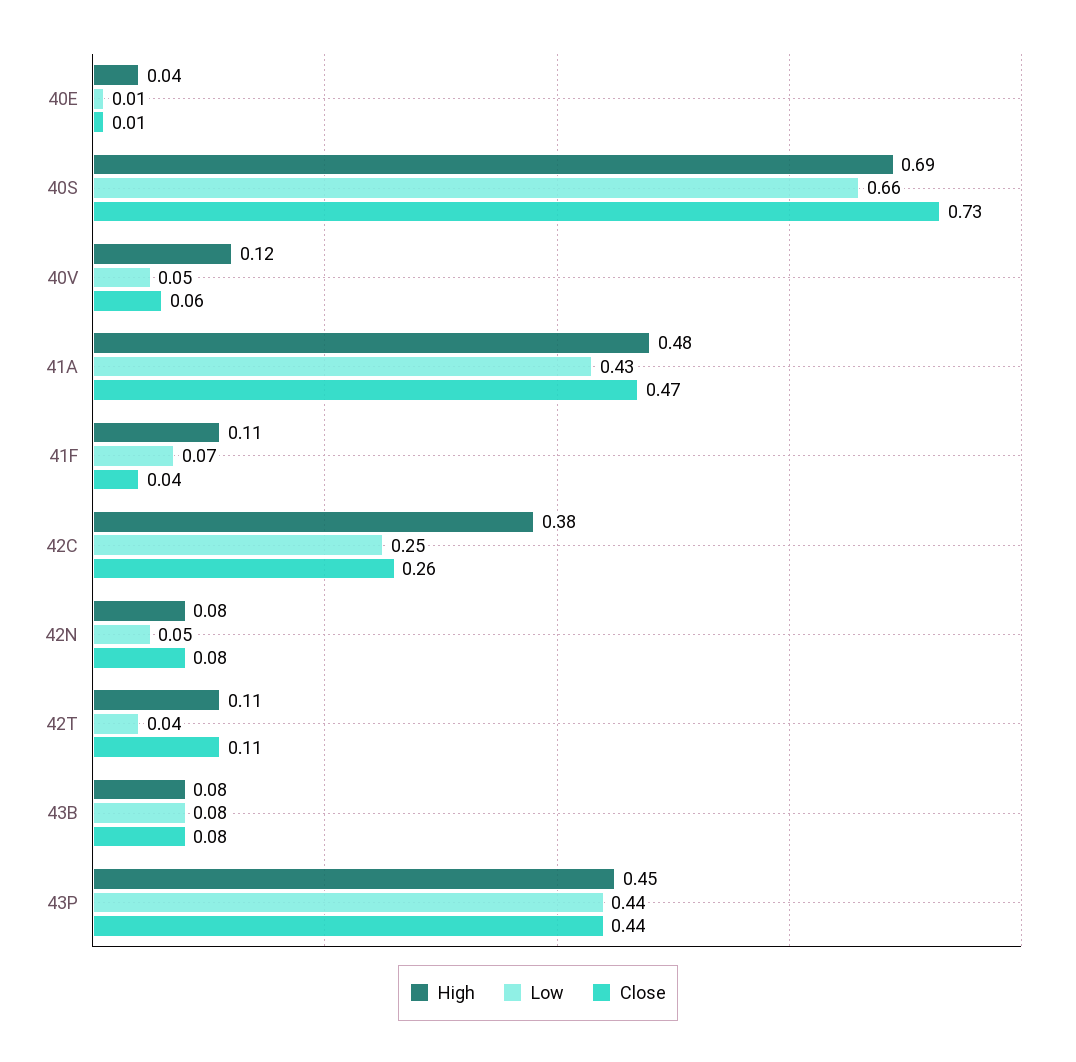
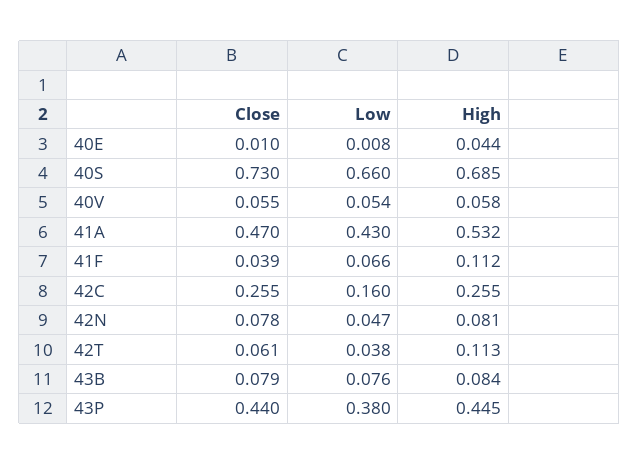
High, 40V: 0.12 -> 0.058
High, 41A: 0.48 -> 0.532
High, 42C: 0.38 -> 0.255
Low, 42C: 0.25 -> 0.16
Close, 42T: 0.11 -> 0.061
Low, 43P: 0.44 -> 0.38

